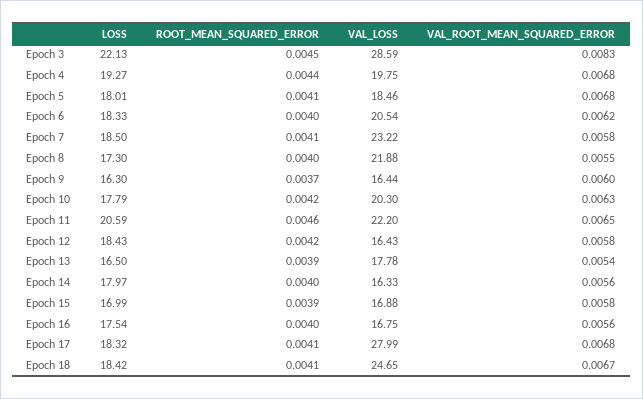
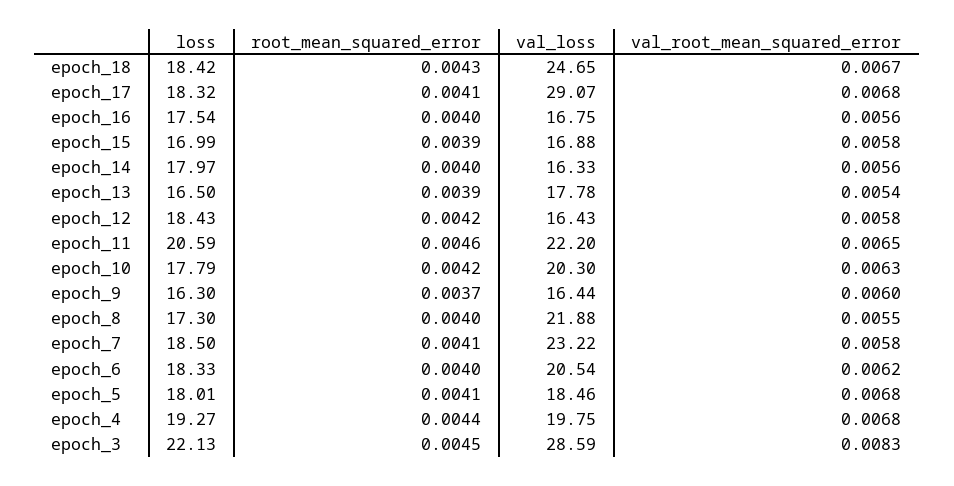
VAL_LOSS, Epoch 17: 27.99 -> 29.07
ROOT_MEAN_SQUARED_ERROR, Epoch 18: 0.0041 -> 0.0043

